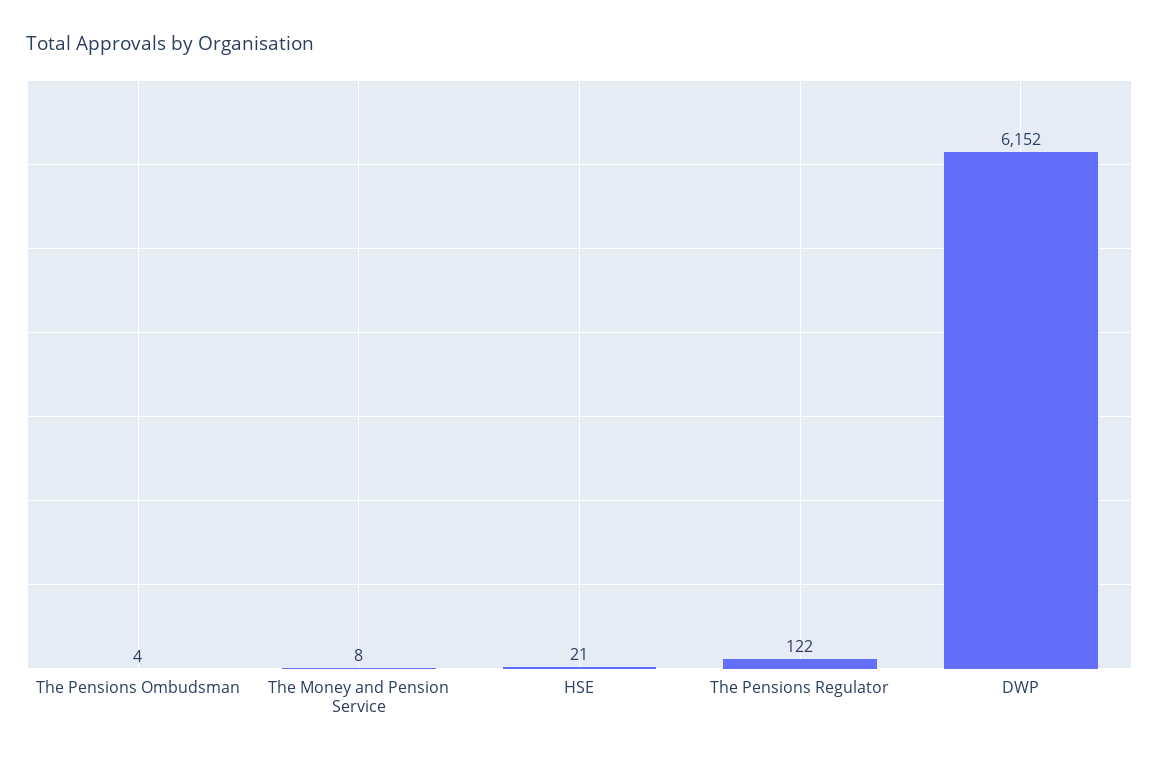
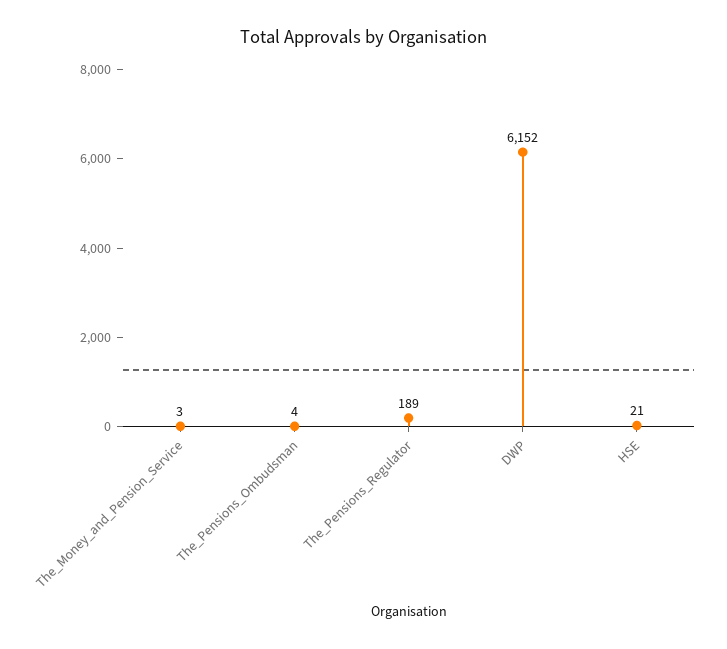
The Money and Pension Service: 8 -> 3
The Pensions Regulator: 122 -> 189

